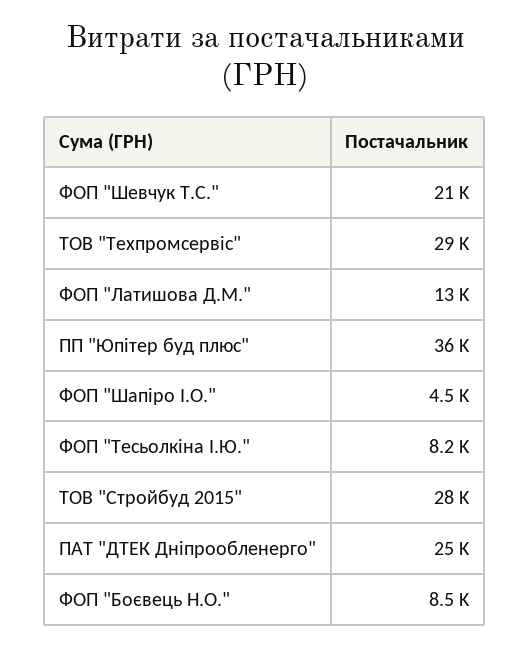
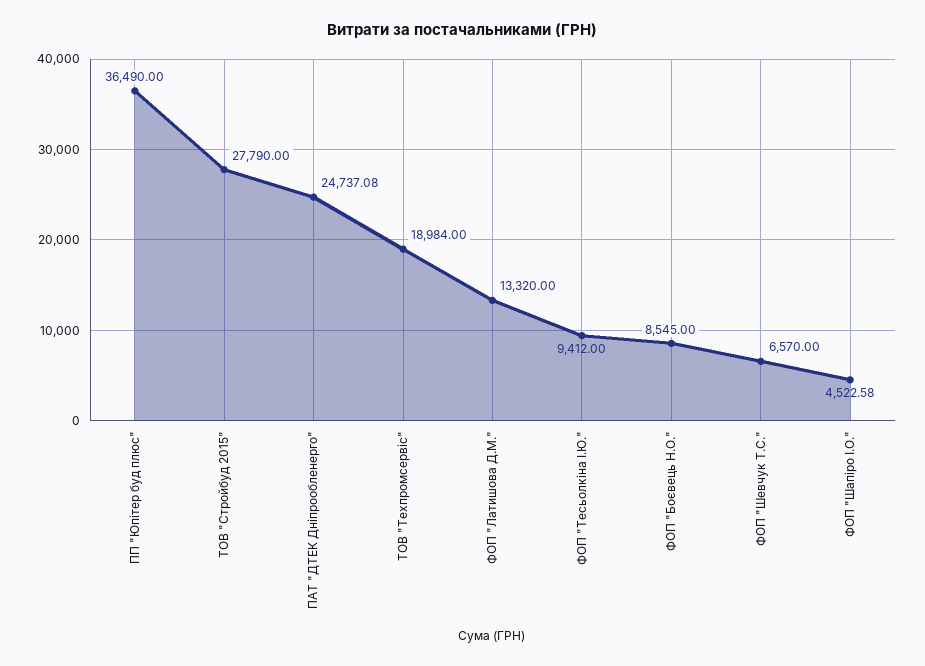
ФОП "Шевчук Т.С.": 21000 -> 6570
ТОВ "Техпромсервіс": 29000 -> 18984
ФОП "Тесьолкіна І.Ю.": 8200 -> 9412

